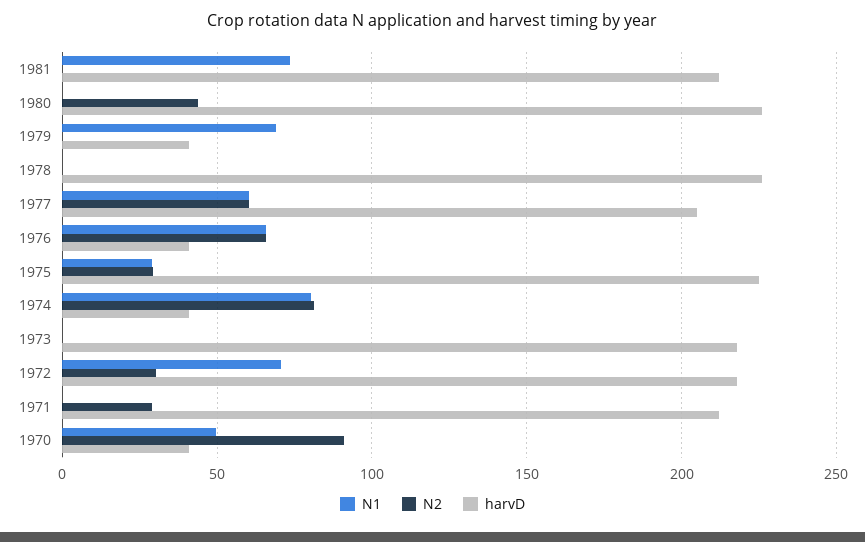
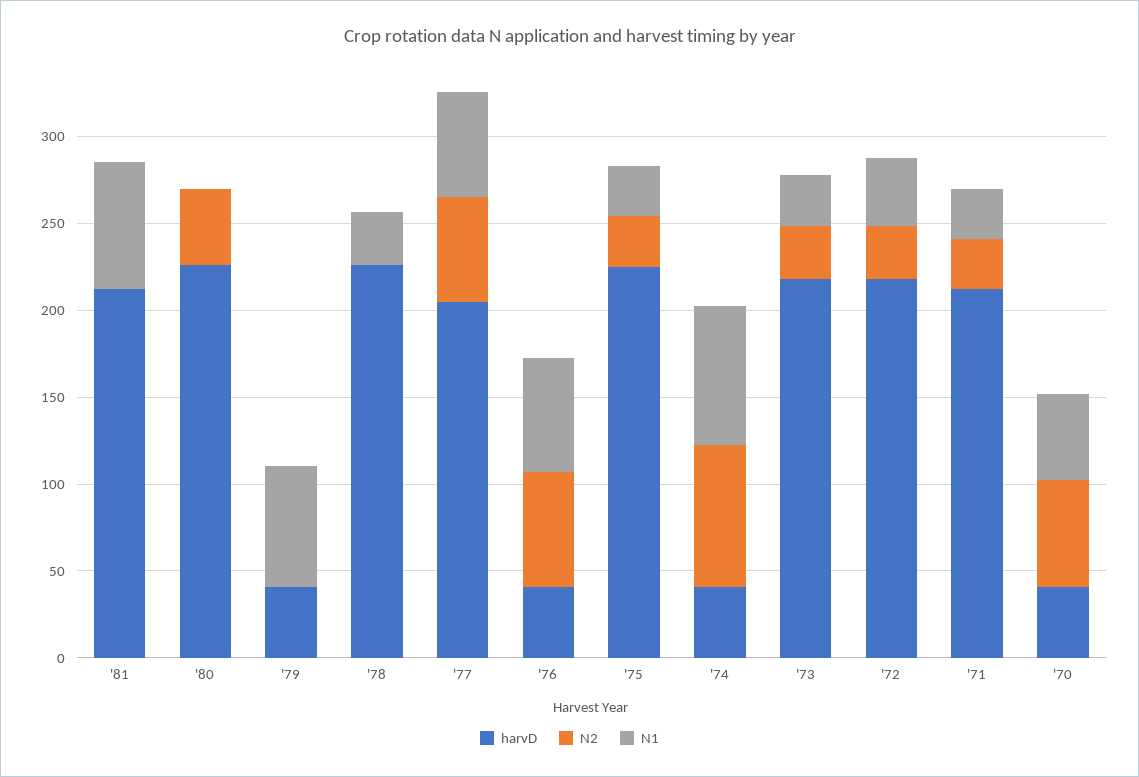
N1, 1978: 0 -> 30
N1, 1973: 0 -> 30
N2, 1973: 0 -> 30
N1, 1972: 70 -> 40
N1, 1971: 0 -> 30
N2, 1970: 90 -> 60

